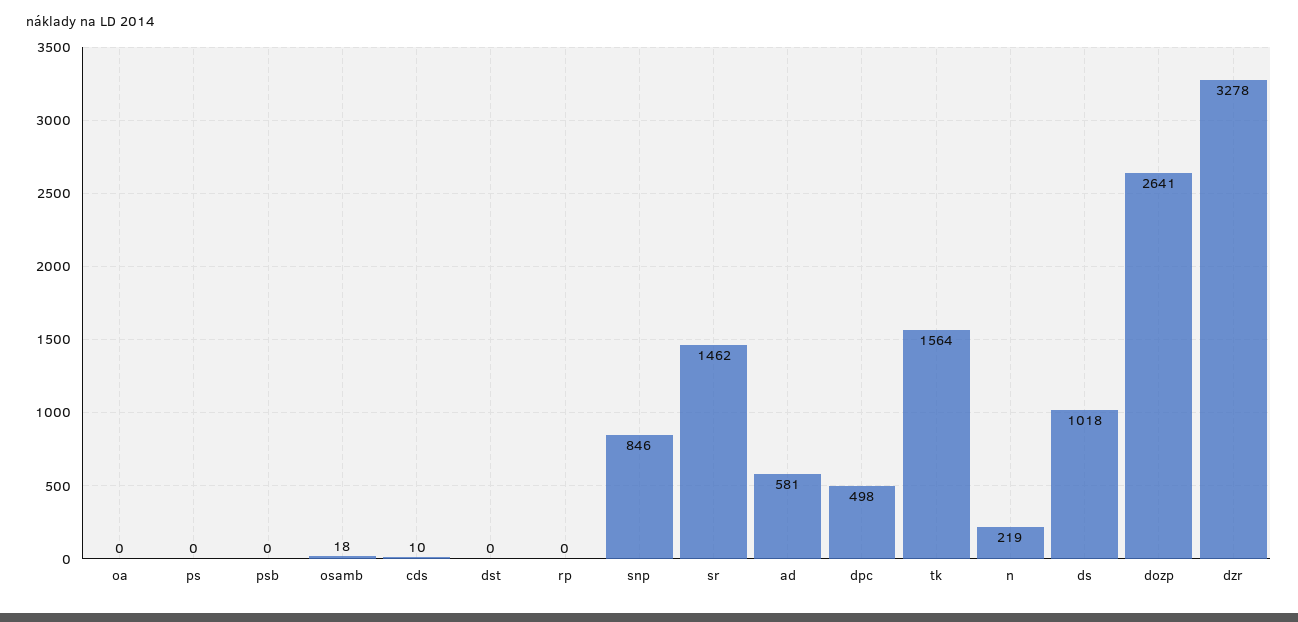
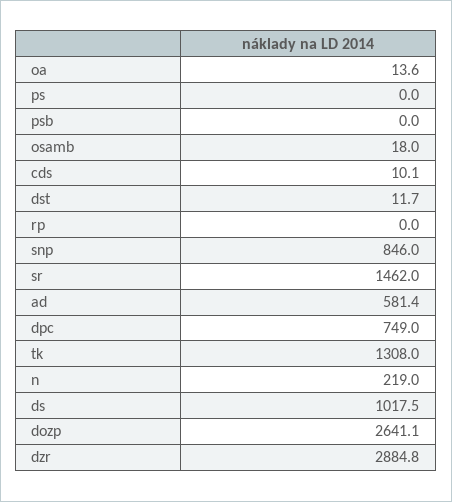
oa: 0 -> 13.6
dst: 0 -> 11.7
dpc: 498 -> 749
tk: 1564 -> 1308
dzr: 3278 -> 2884.8

